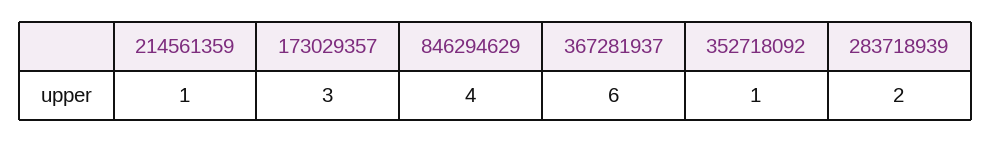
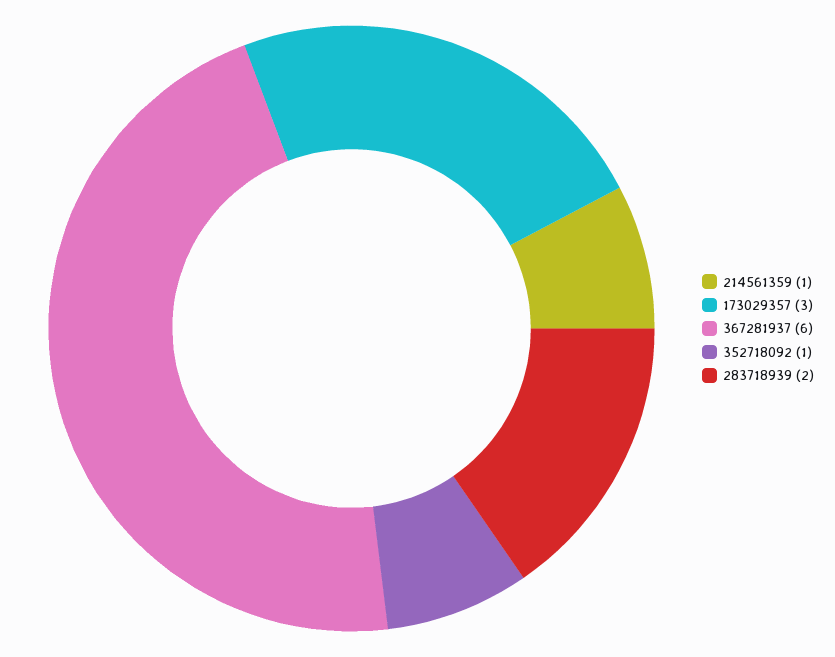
846294629: 4 -> none

